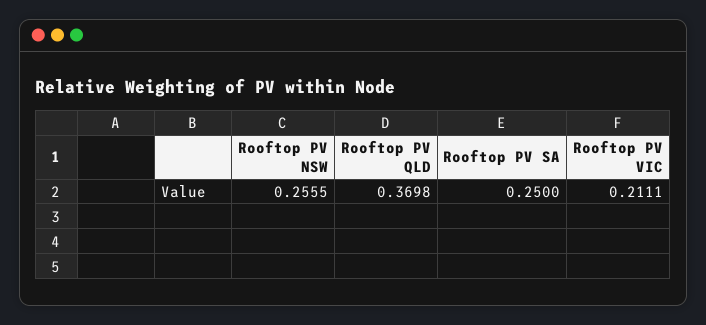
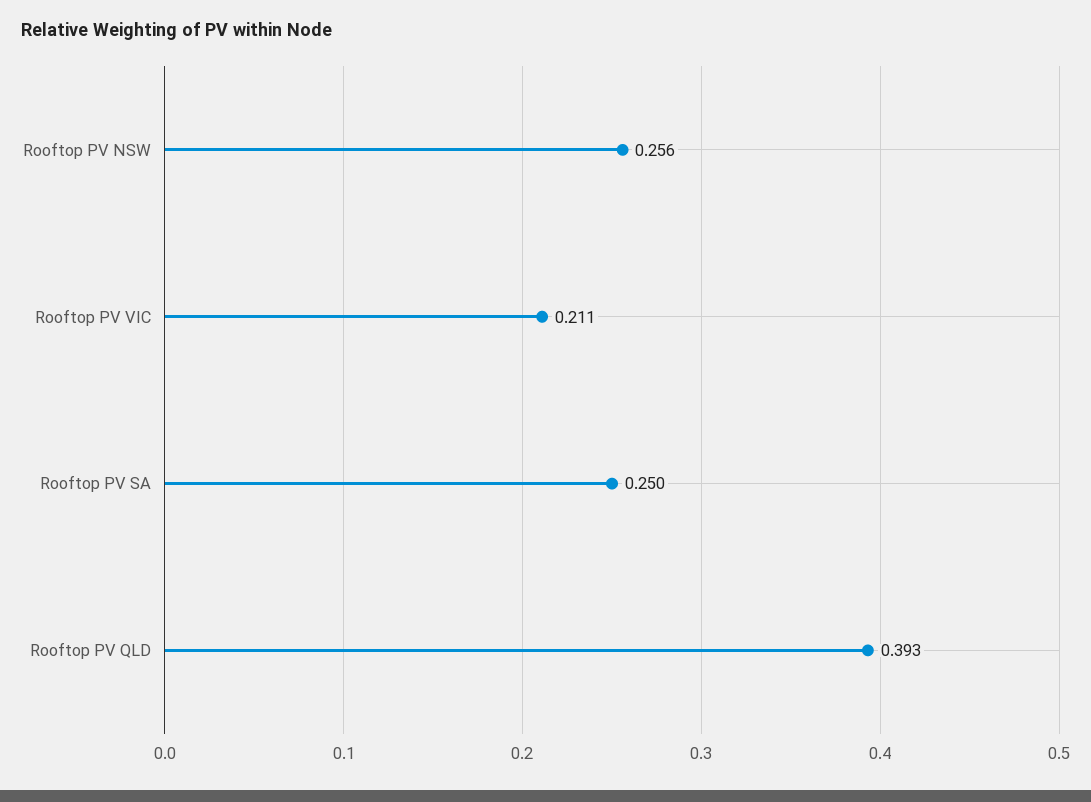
Rooftop PV QLD: 0.3698 -> 0.393

